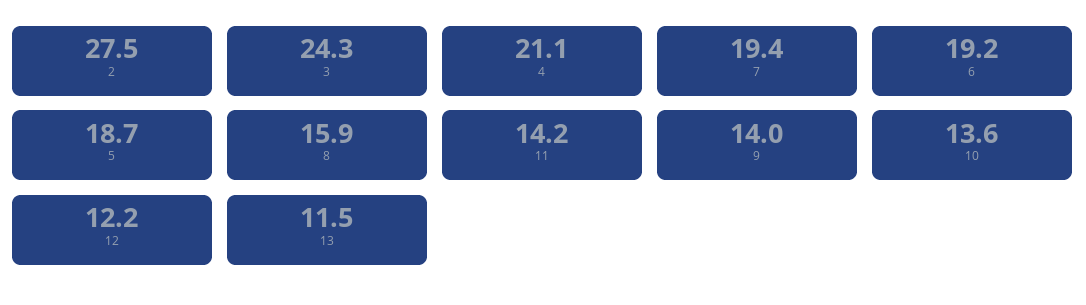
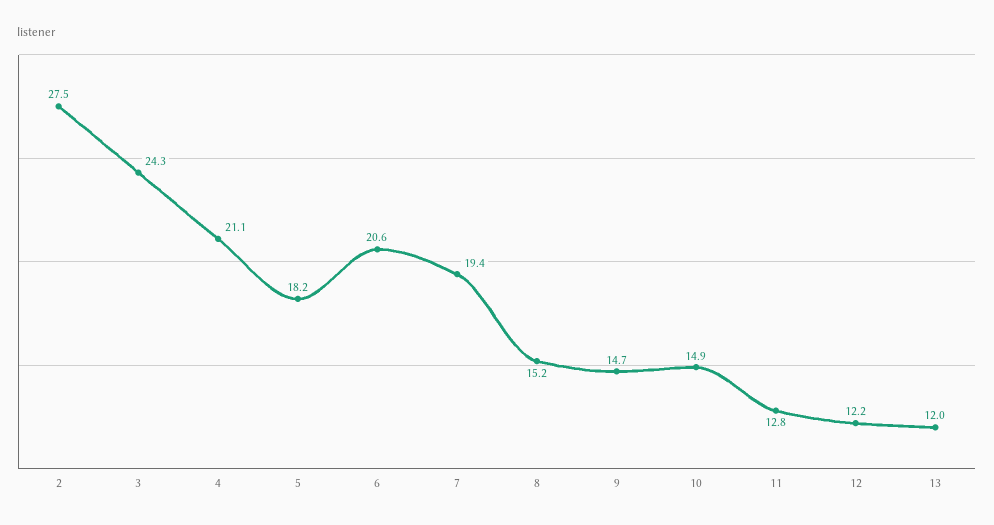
6: 19.2 -> 20.6
5: 18.7 -> 18.2
8: 15.9 -> 15.2
11: 14.2 -> 12.8
9: 14 -> 14.7
10: 13.6 -> 14.9
13: 11.5 -> 12

